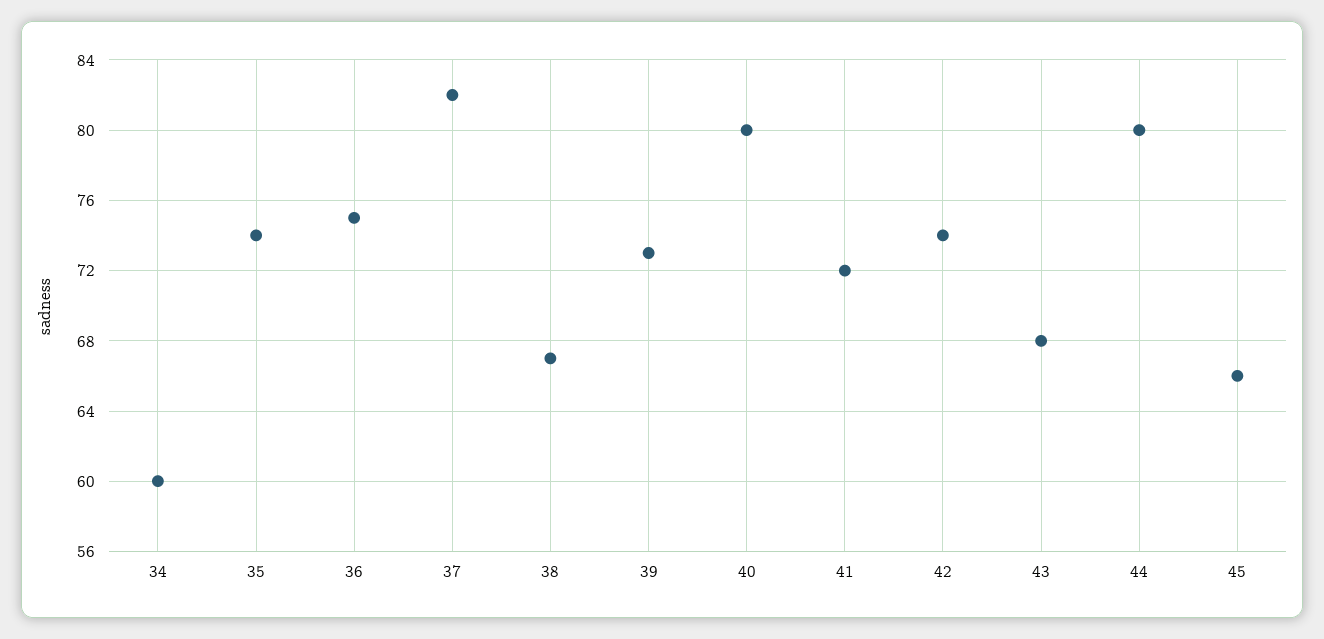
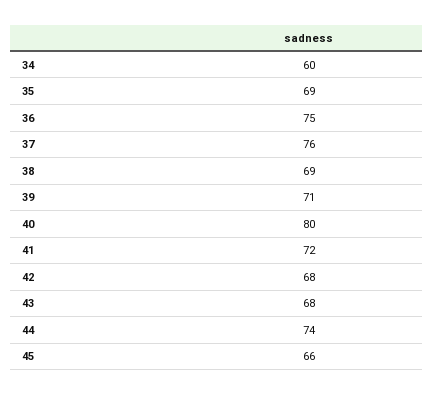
35: 74 -> 69
37: 82 -> 76
38: 67 -> 69
39: 73 -> 71
42: 74 -> 68
44: 80 -> 74

